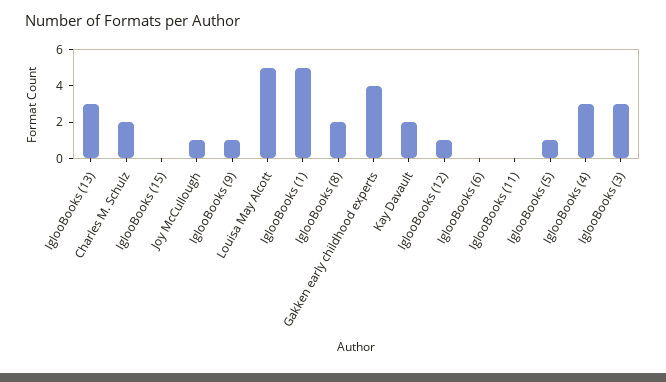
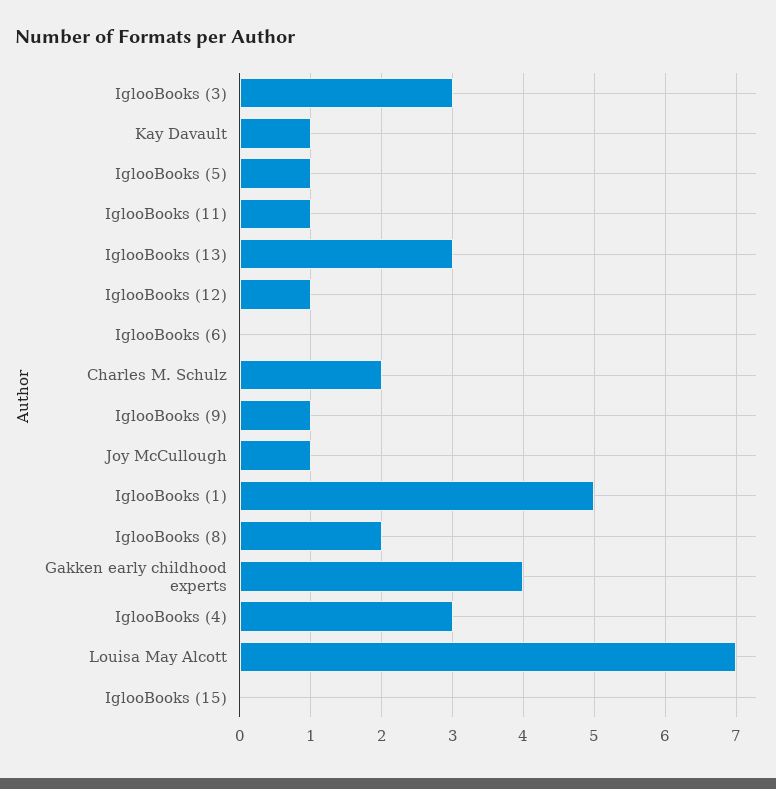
Louisa May Alcott: 5 -> 7
Kay Davault: 2 -> 1
IglooBooks (11): 0 -> 1

